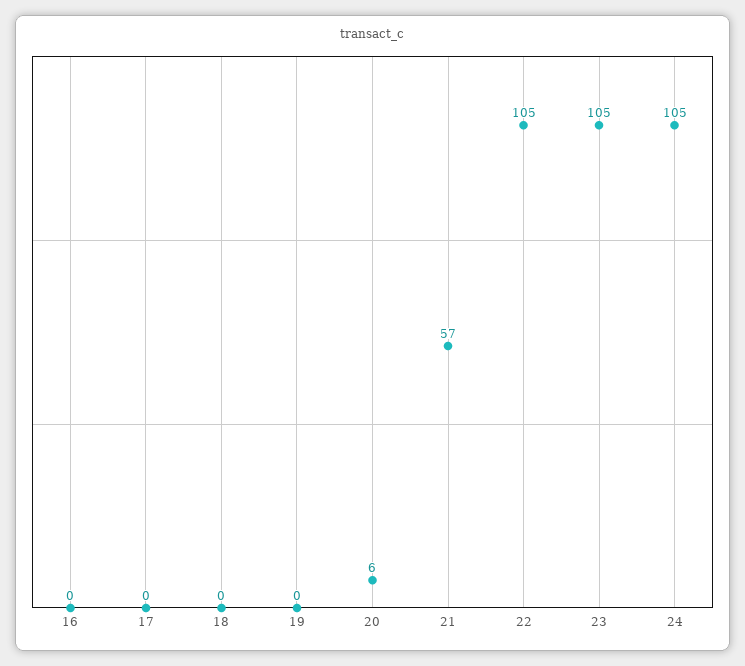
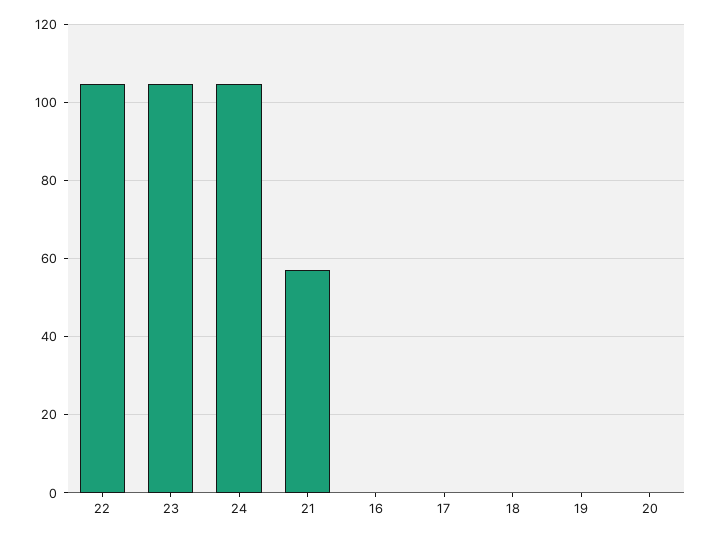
20: 6 -> 0

